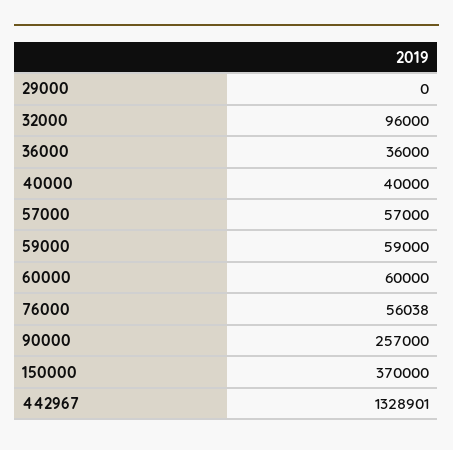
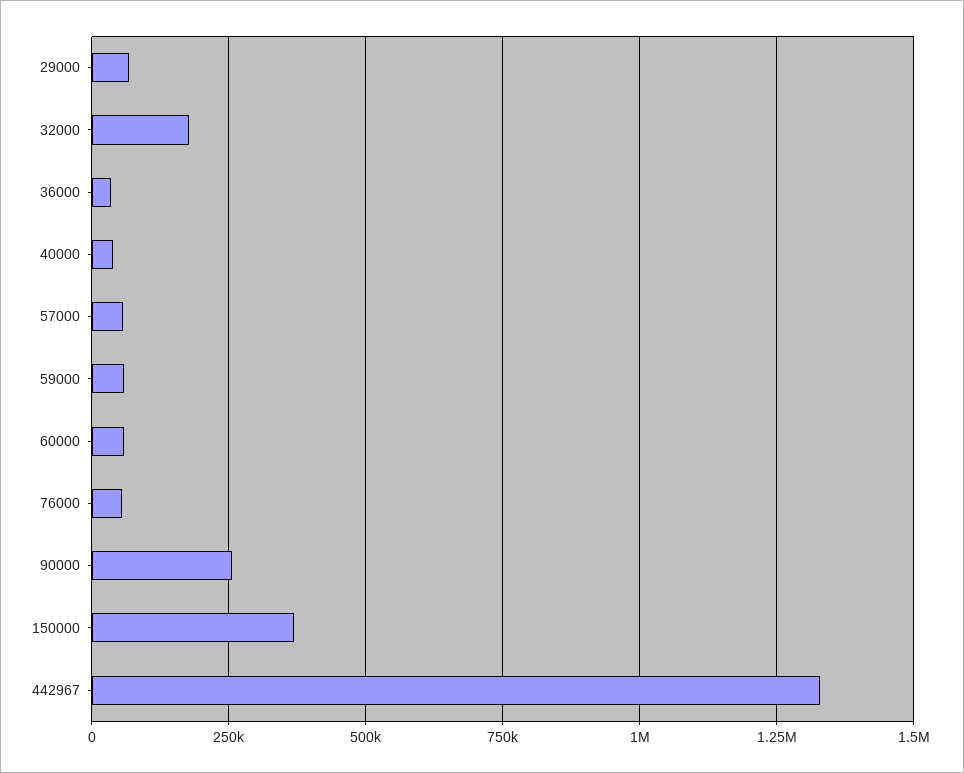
29000: 0 -> 75000
32000: 96000 -> 175000

